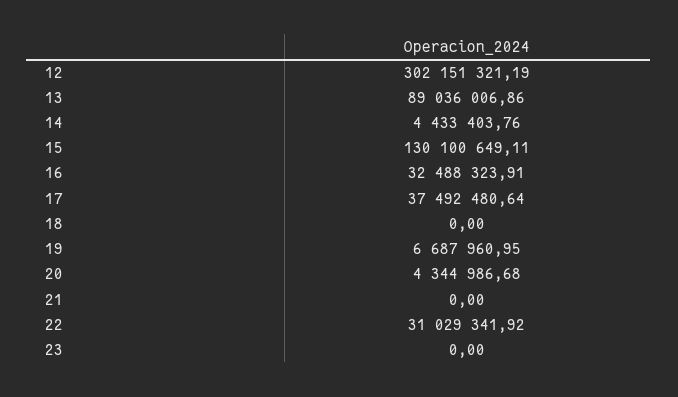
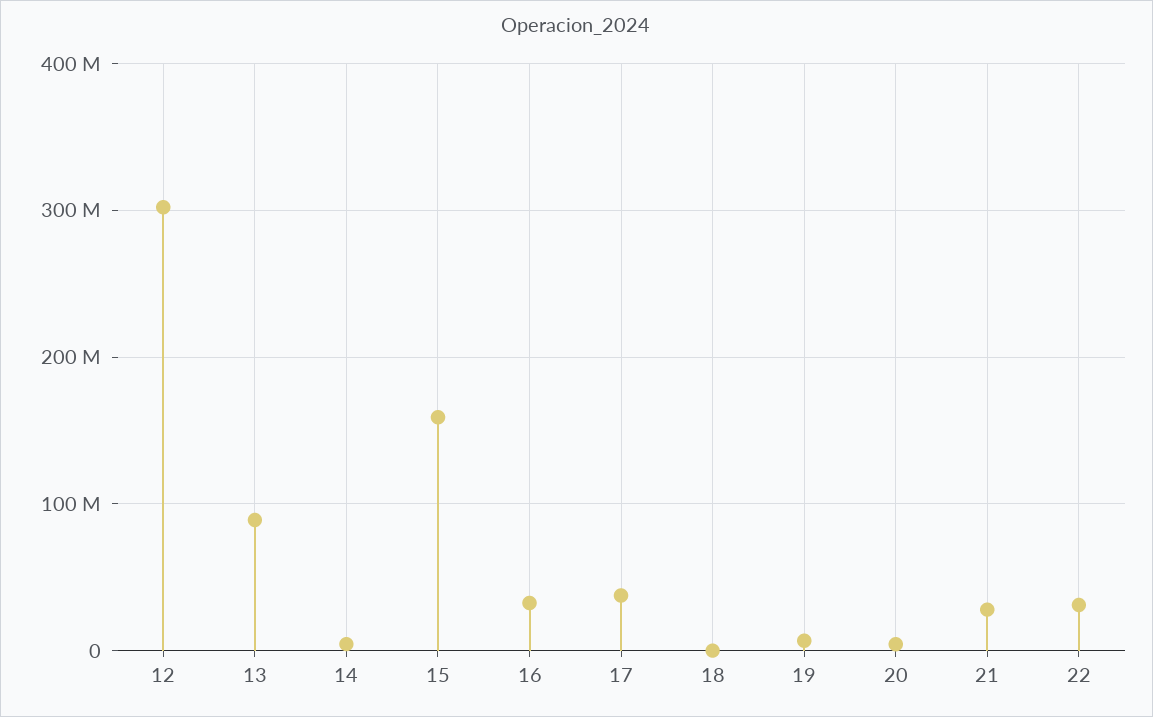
15: 130100649.11 -> 160000000
21: 0 -> 30000000
23: 0 -> none

